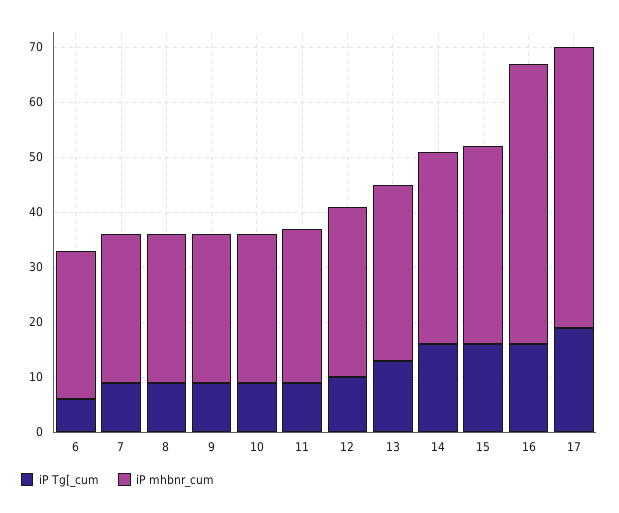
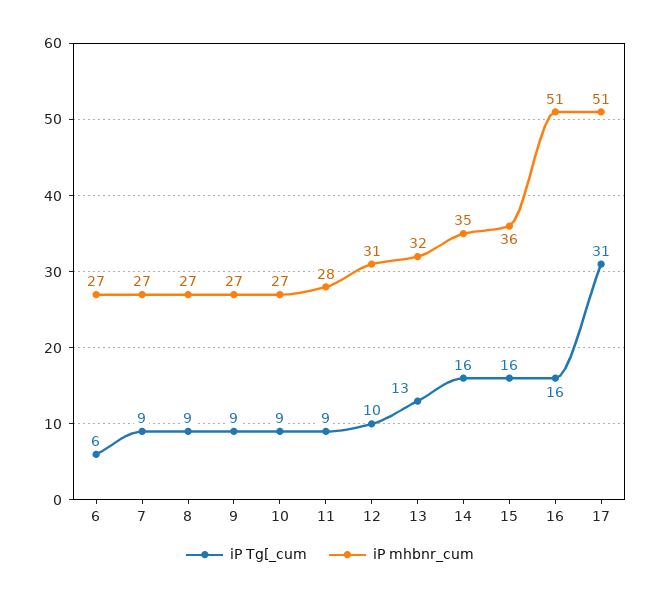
iP Tg[_cum, 17: 20 -> 31

